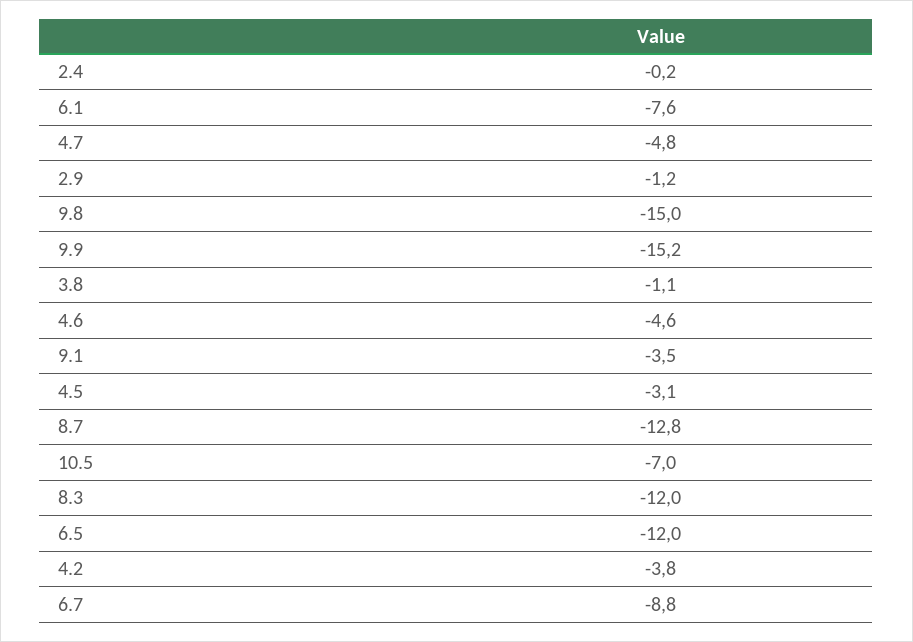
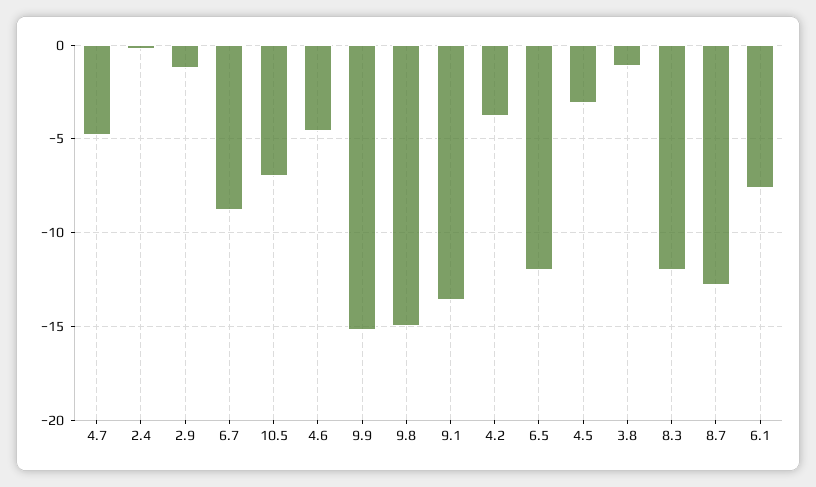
9.1: -3.5 -> -13.5

